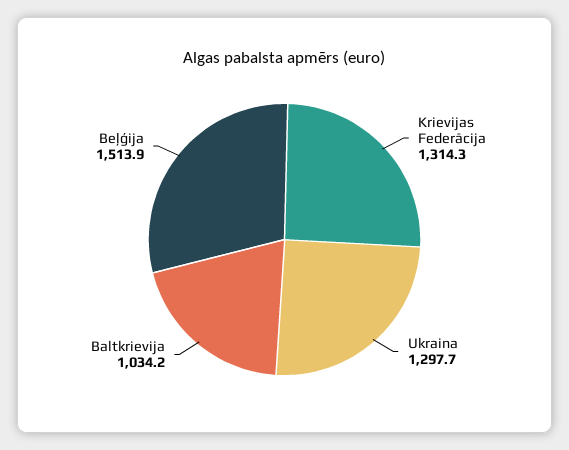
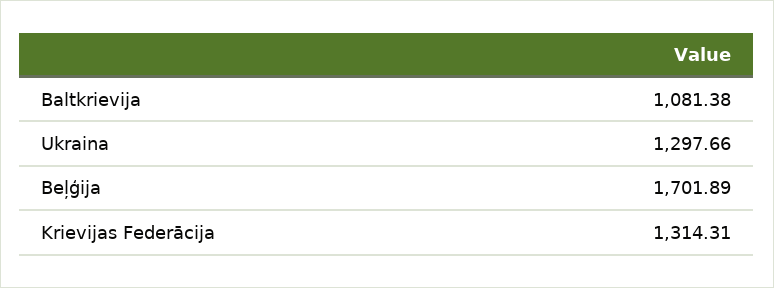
Baltkrievija: 1034.2 -> 1081.38
Beļģija: 1513.9 -> 1701.89

